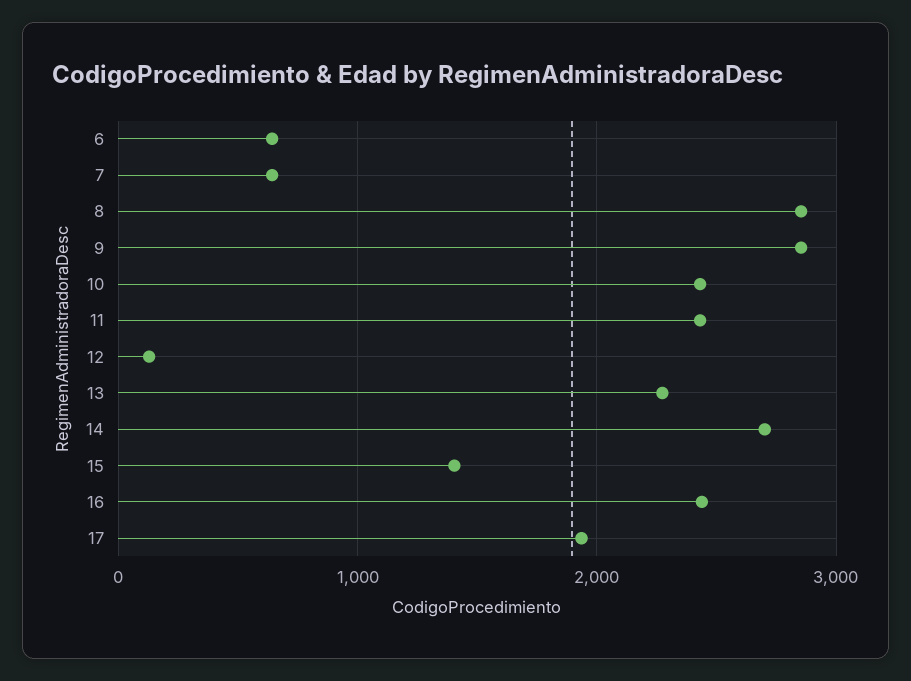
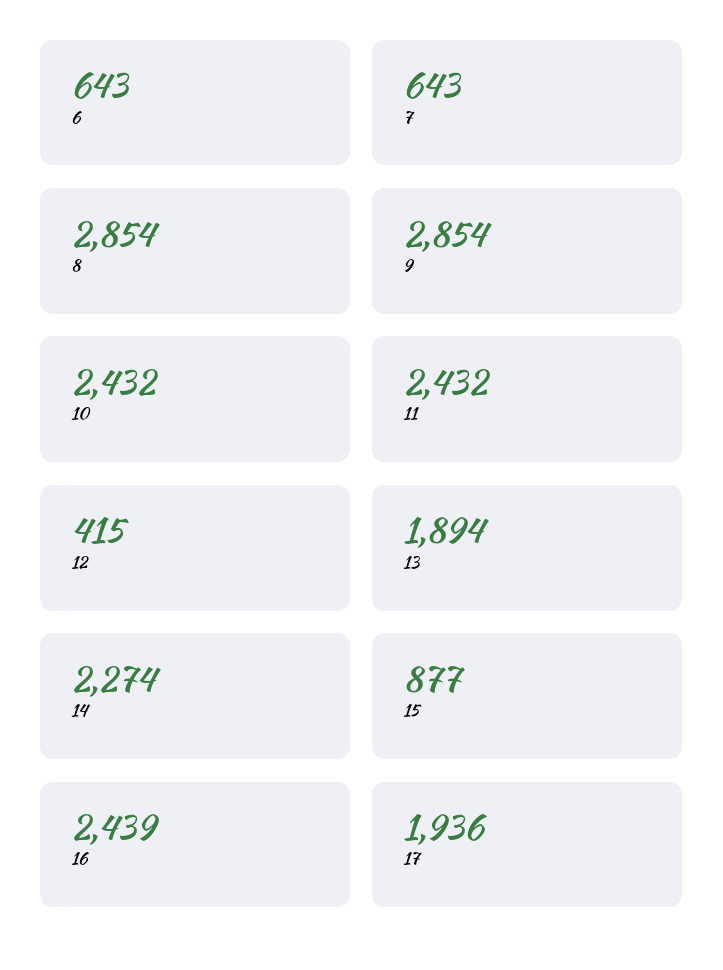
12: 100 -> 415
13: 2300 -> 1894
14: 2700 -> 2274
15: 1400 -> 877

